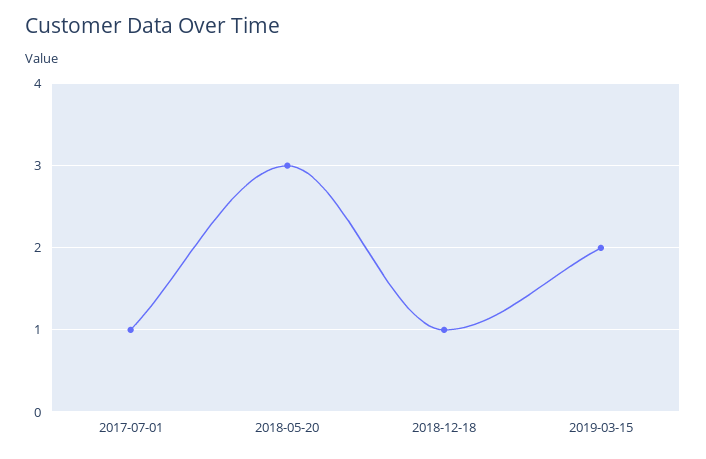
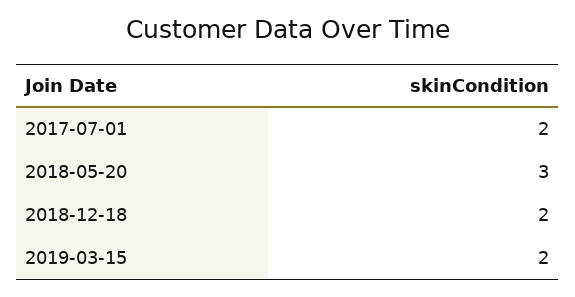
2017-07-01: 1 -> 2
2018-12-18: 1 -> 2

